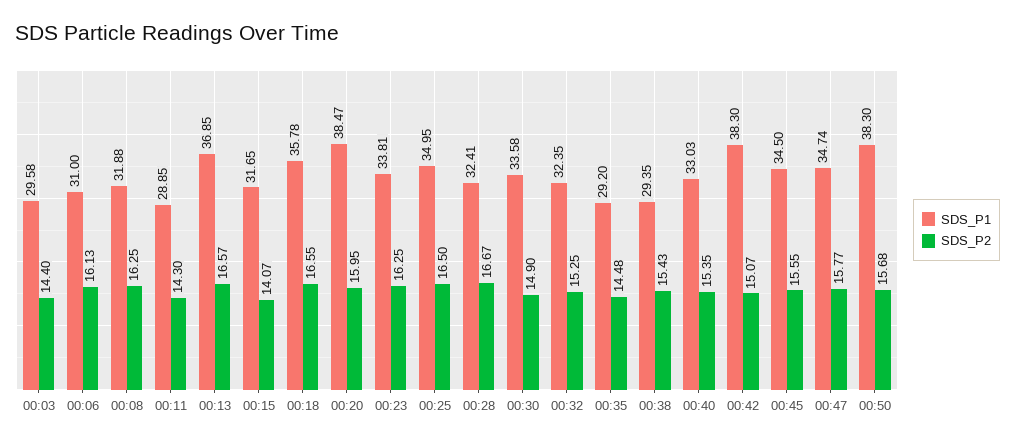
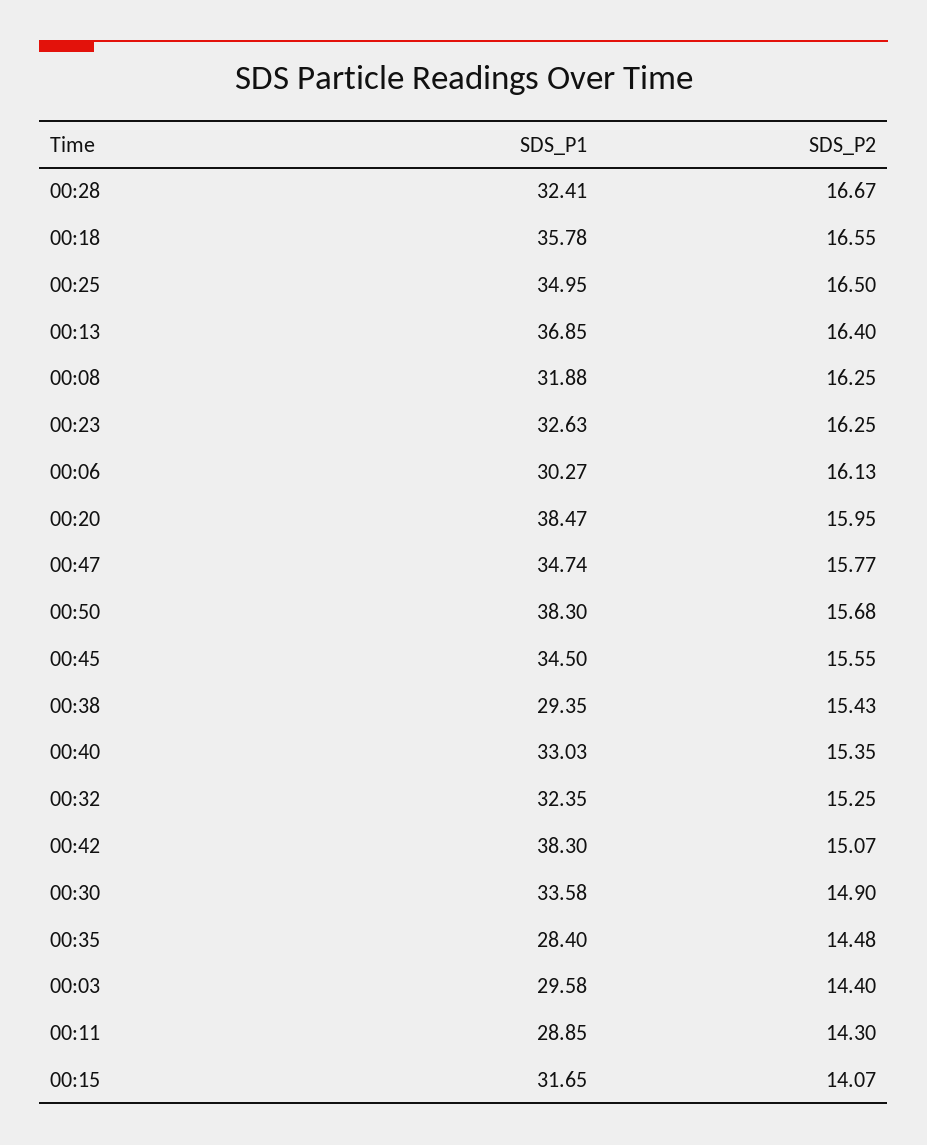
SDS_P1, 00:06: 31 -> 30.27
SDS_P2, 00:13: 16.57 -> 16.4
SDS_P1, 00:23: 33.81 -> 32.63
SDS_P1, 00:35: 29.2 -> 28.4

